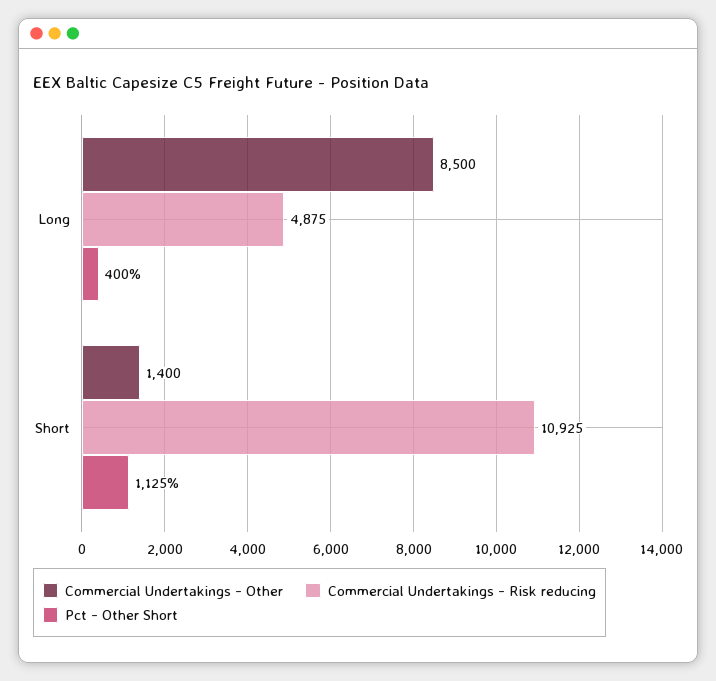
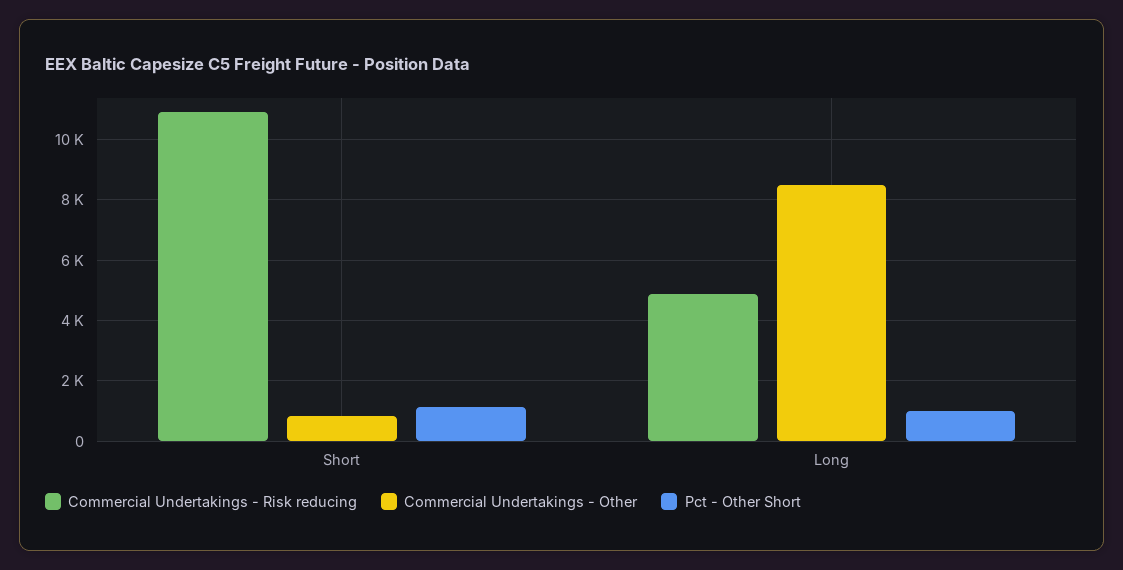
Pct - Other Short, Long: 400 -> 1000
Commercial Undertakings - Other, Short: 1400 -> 800

